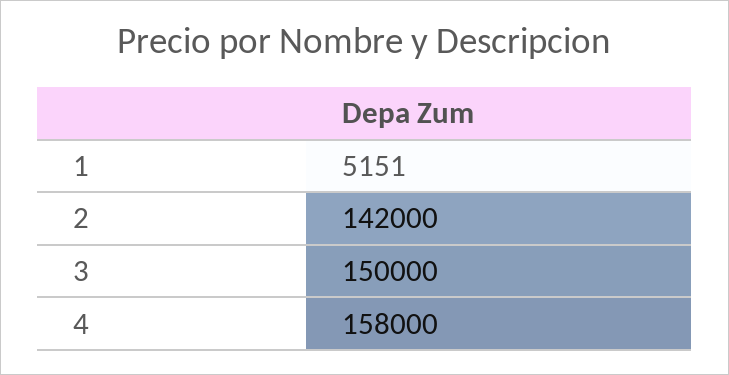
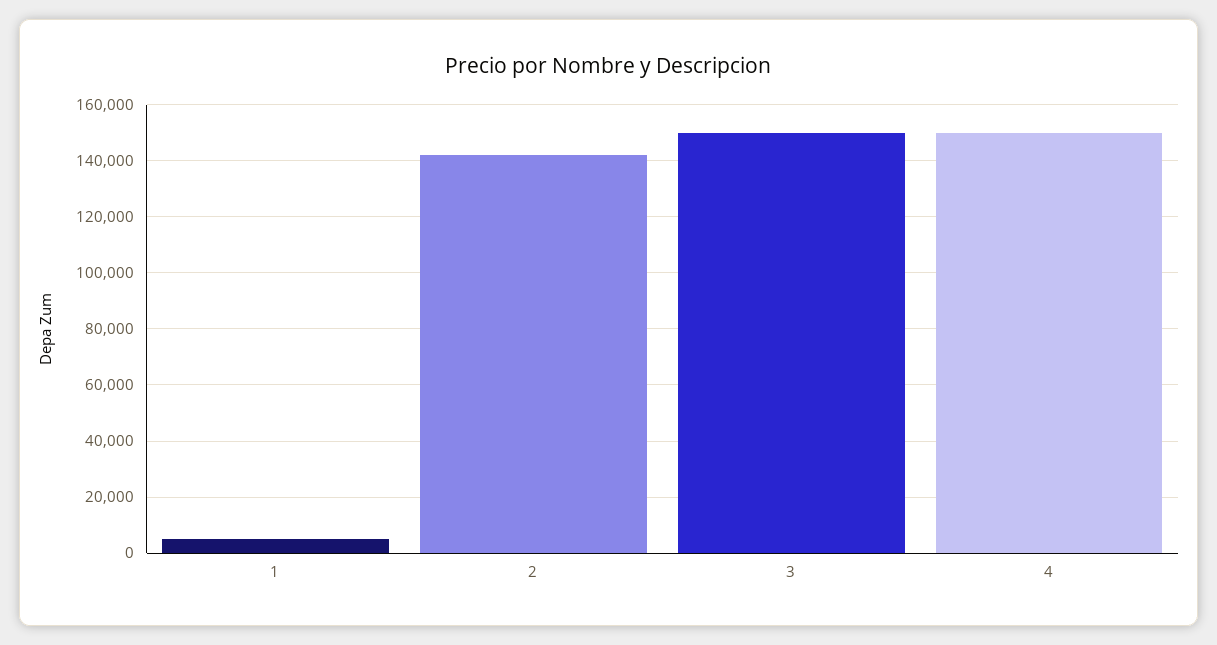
4: 158000 -> 150000

